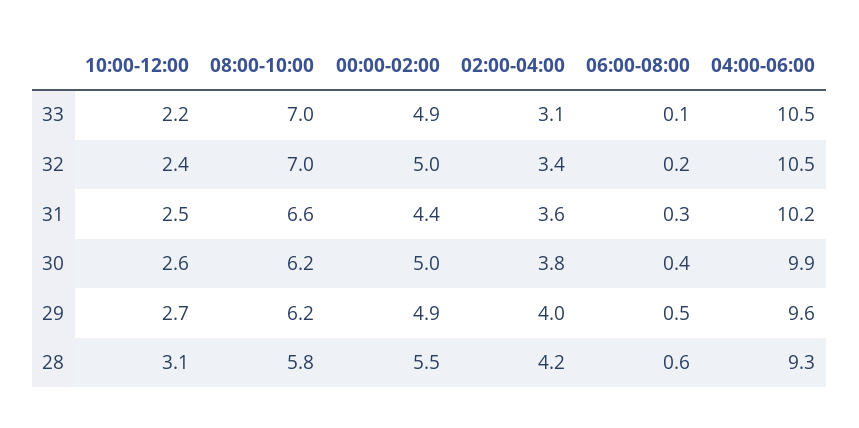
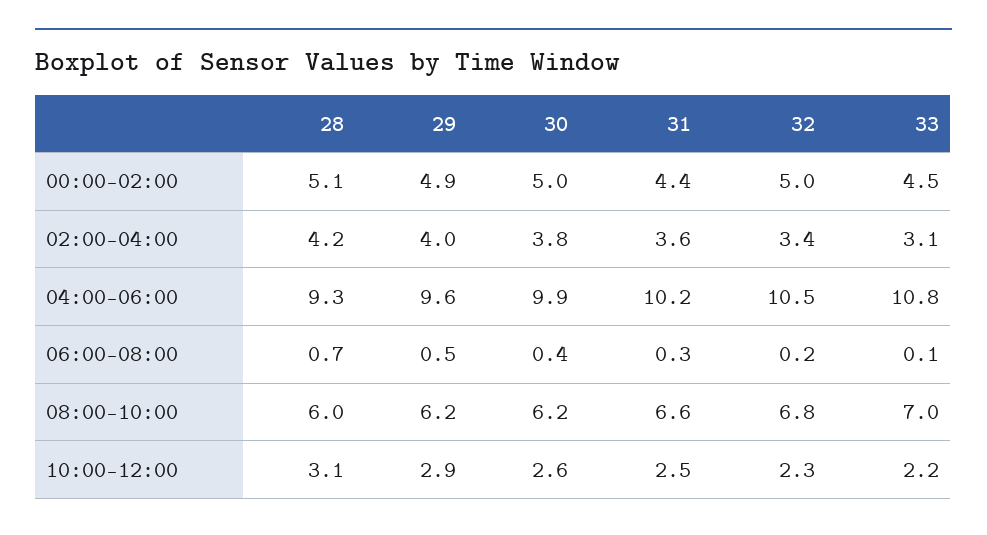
00:00-02:00, 33: 4.9 -> 4.5
04:00-06:00, 33: 10.5 -> 10.8
10:00-12:00, 32: 2.4 -> 2.3
08:00-10:00, 32: 7 -> 6.8
10:00-12:00, 29: 2.7 -> 2.9
08:00-10:00, 28: 5.8 -> 6
00:00-02:00, 28: 5.5 -> 5.1
06:00-08:00, 28: 0.6 -> 0.7

